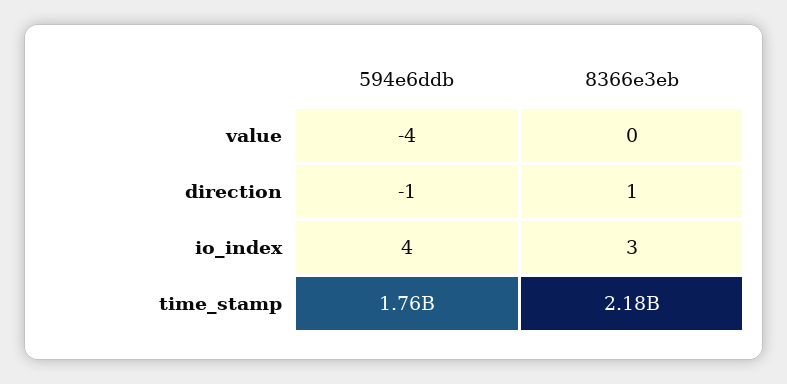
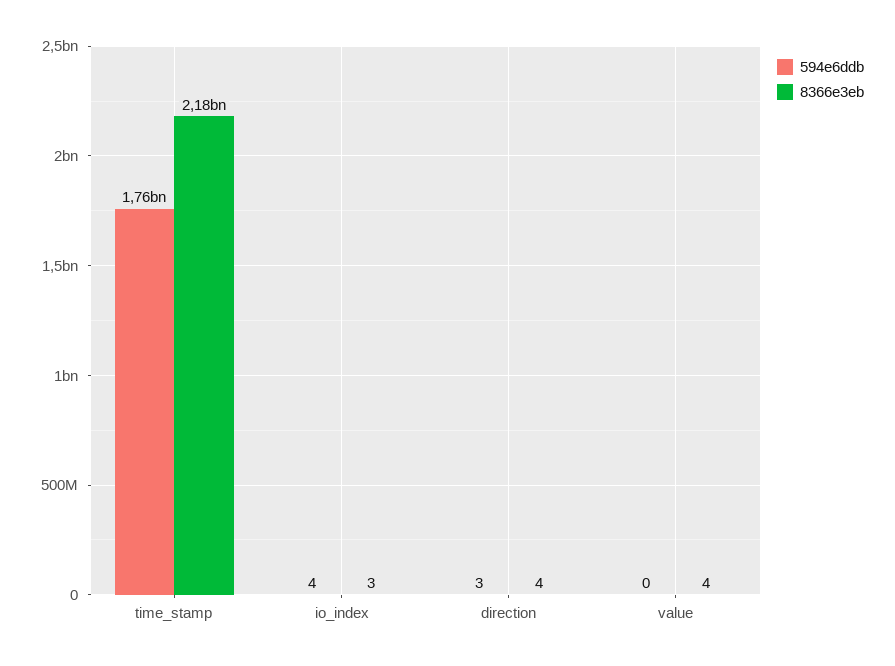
594e6ddb, value: -4 -> 0
8366e3eb, value: 0 -> 4
594e6ddb, direction: -1 -> 3
8366e3eb, direction: 1 -> 4

